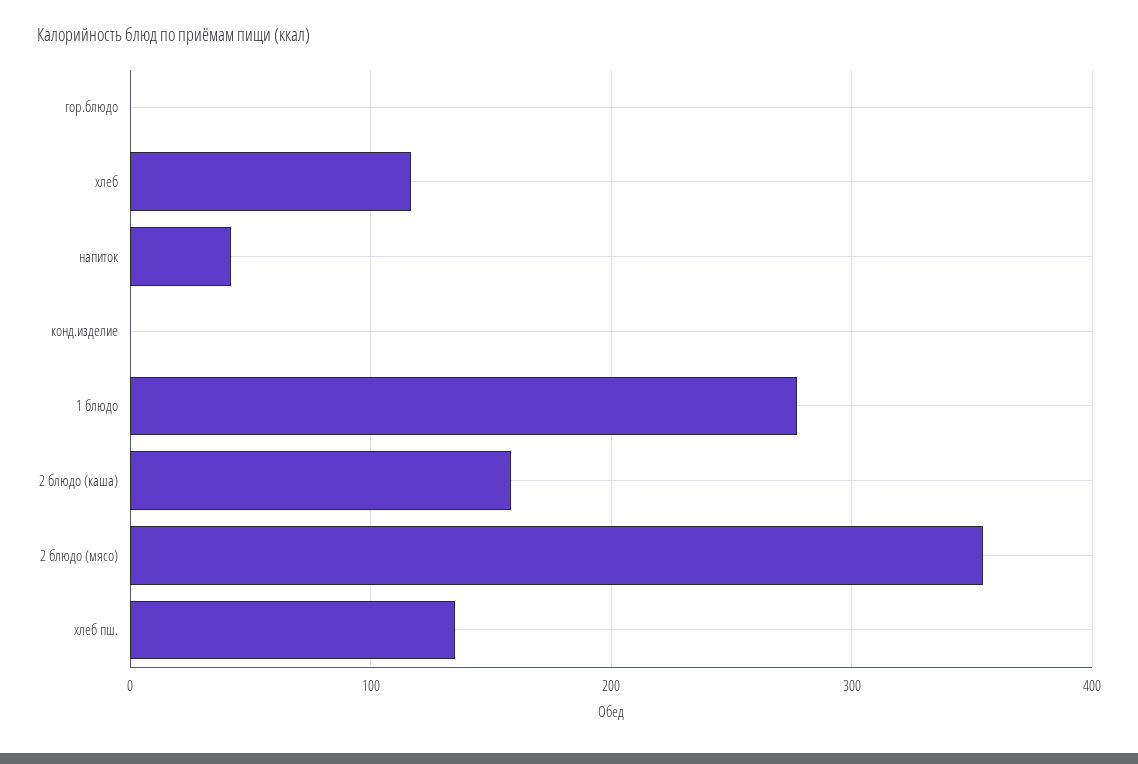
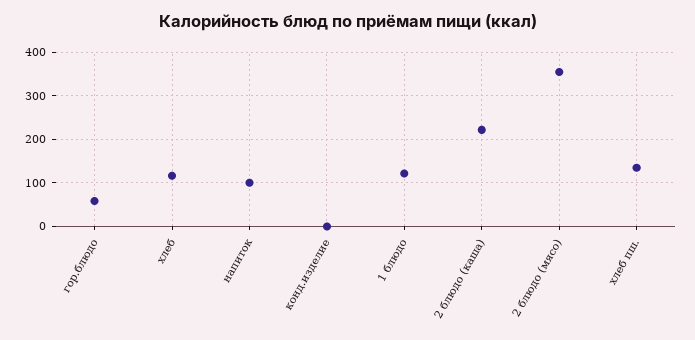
гор.блюдо: 0 -> 60
напиток: 40 -> 100
1 блюдо: 280 -> 120
2 блюдо (каша): 160 -> 220

